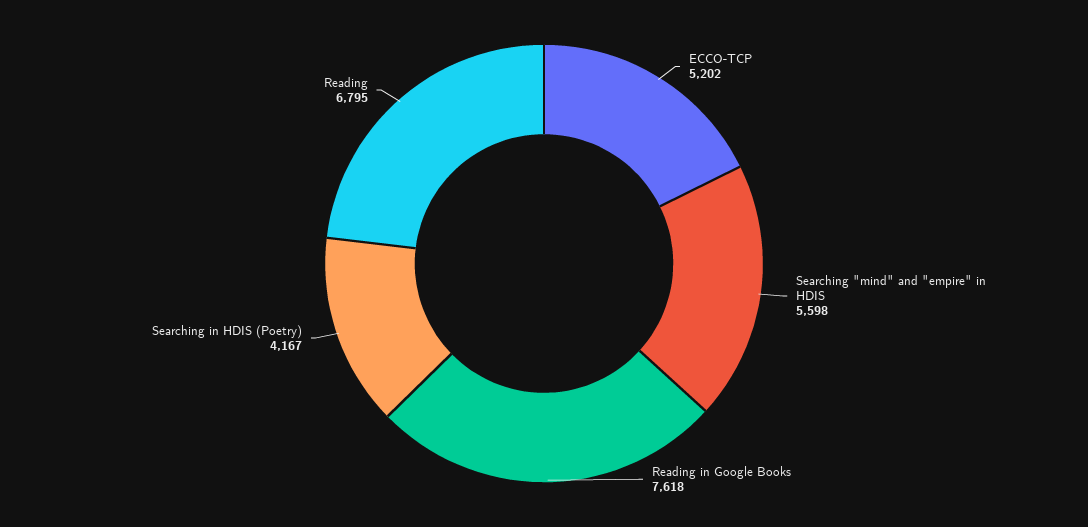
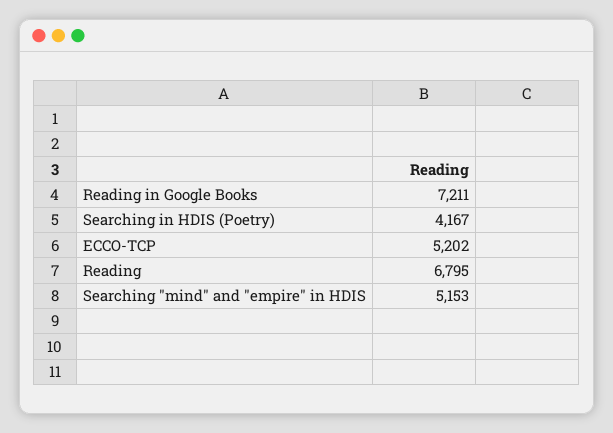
Searching "mind" and "empire" in HDIS: 5598 -> 5153
Reading in Google Books: 7618 -> 7211

